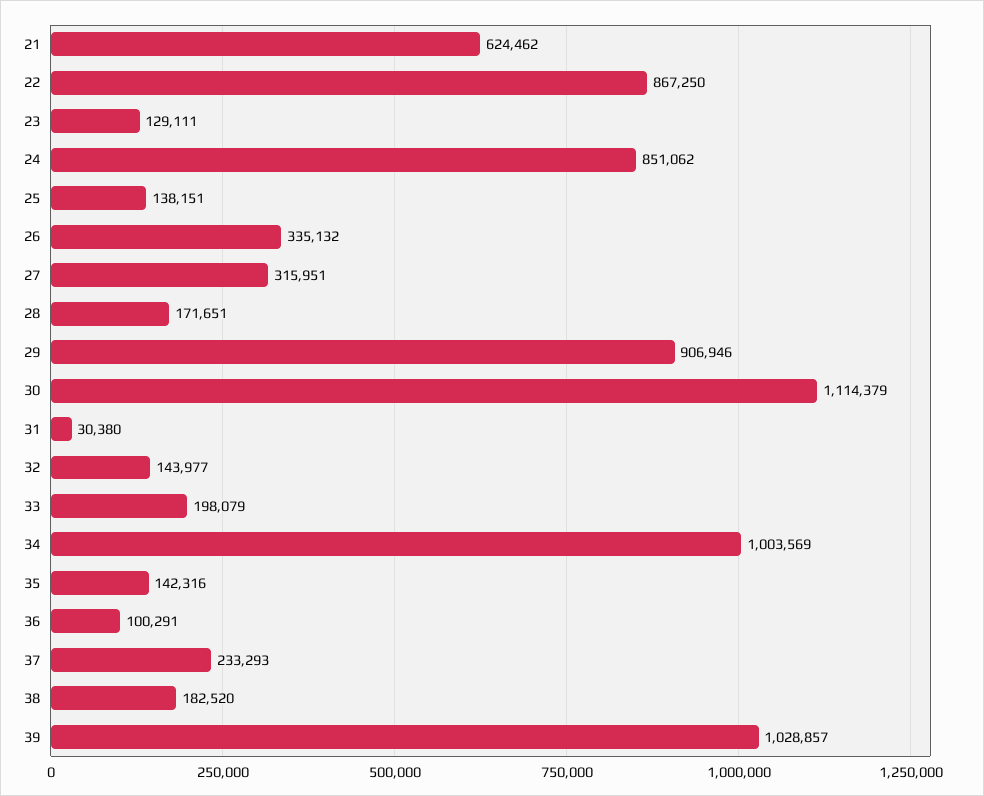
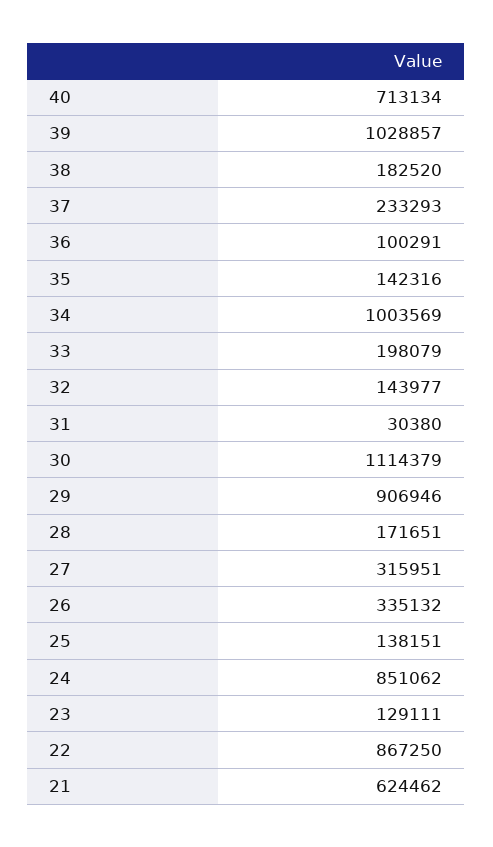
40: none -> 713134

